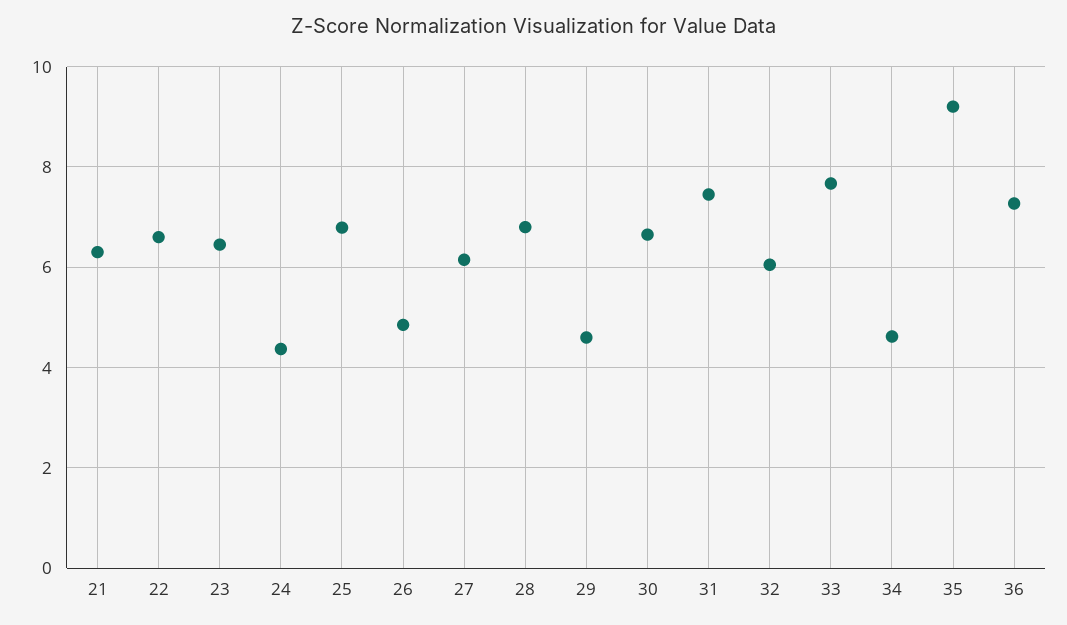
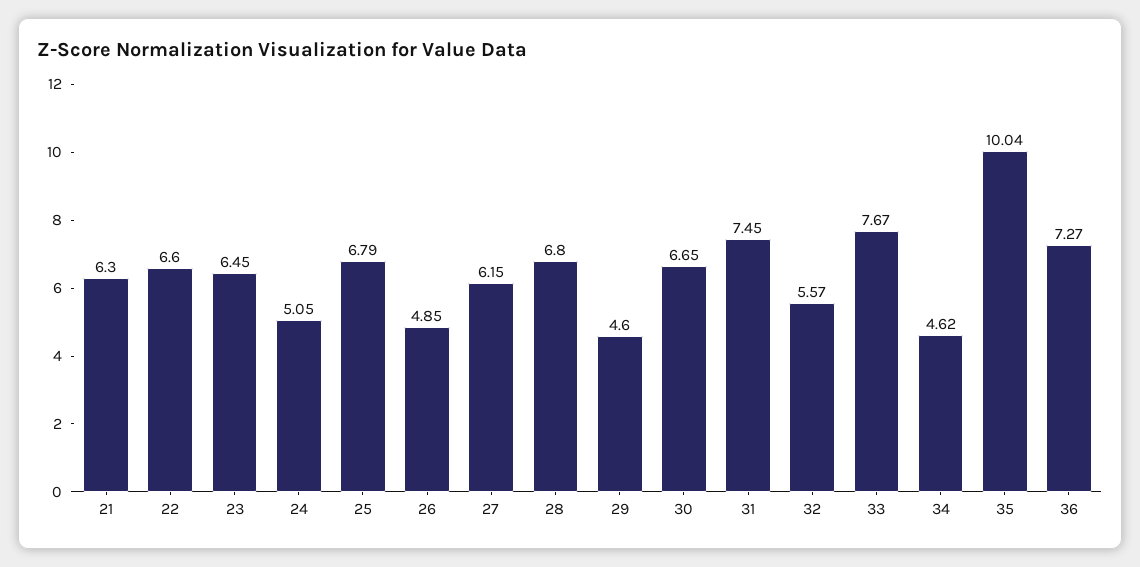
24: 4.4 -> 5.05
32: 6 -> 5.57
35: 9.2 -> 10.04

